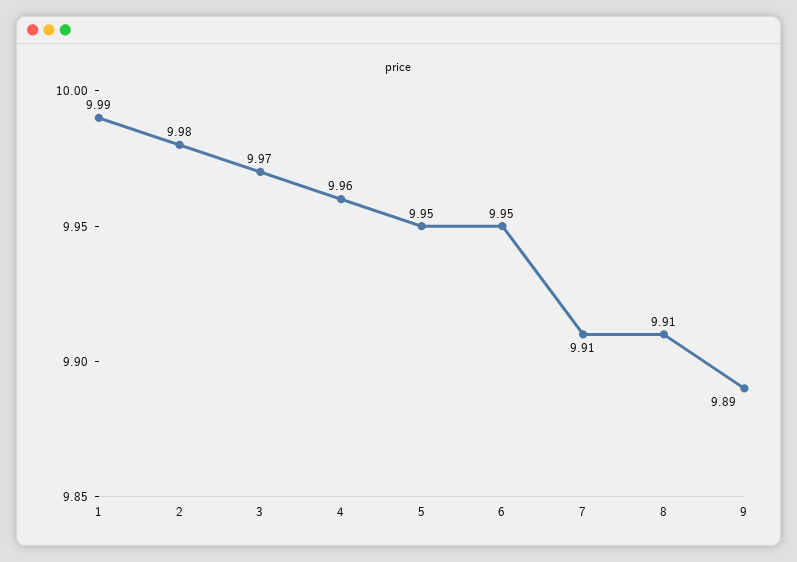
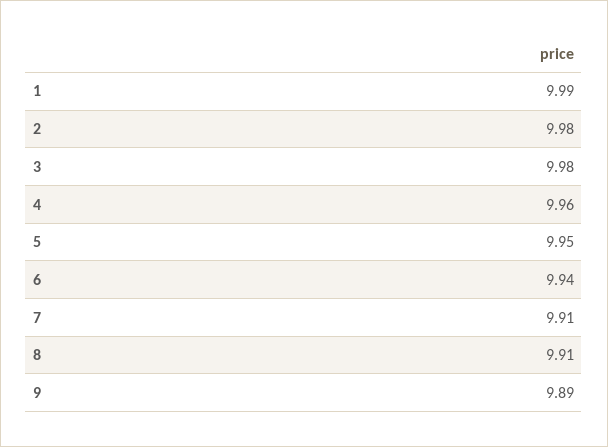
3: 9.97 -> 9.98
6: 9.95 -> 9.94

